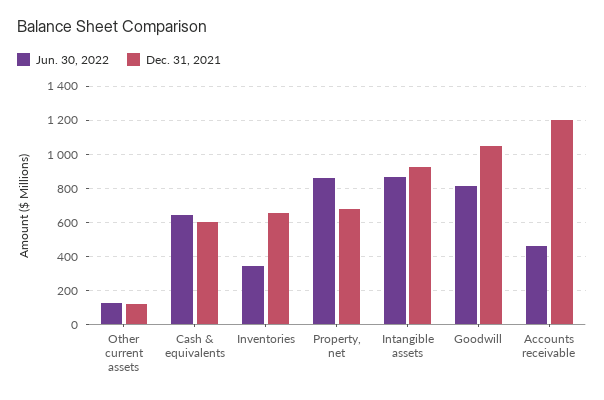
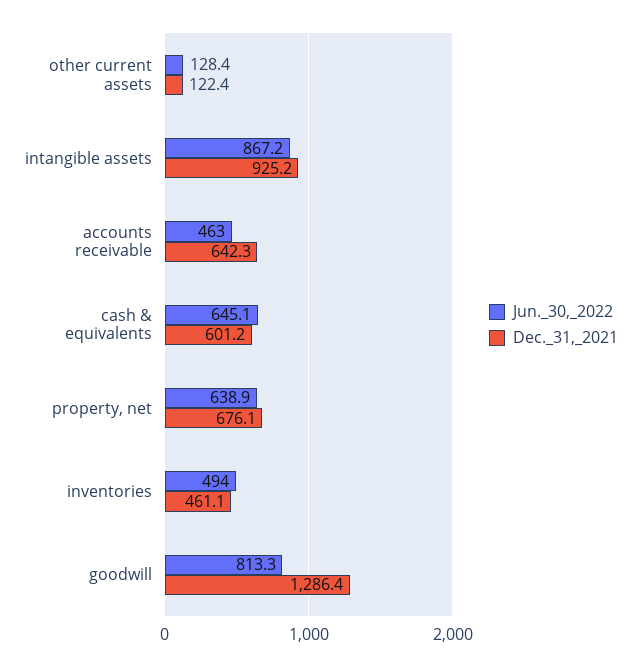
Jun. 30, 2022, Inventories: 350 -> 494
Dec. 31, 2021, Inventories: 650 -> 461.1
Jun. 30, 2022, Property, net: 850 -> 638.9
Dec. 31, 2021, Goodwill: 1050 -> 1286.4
Dec. 31, 2021, Accounts receivable: 1200 -> 642.3

